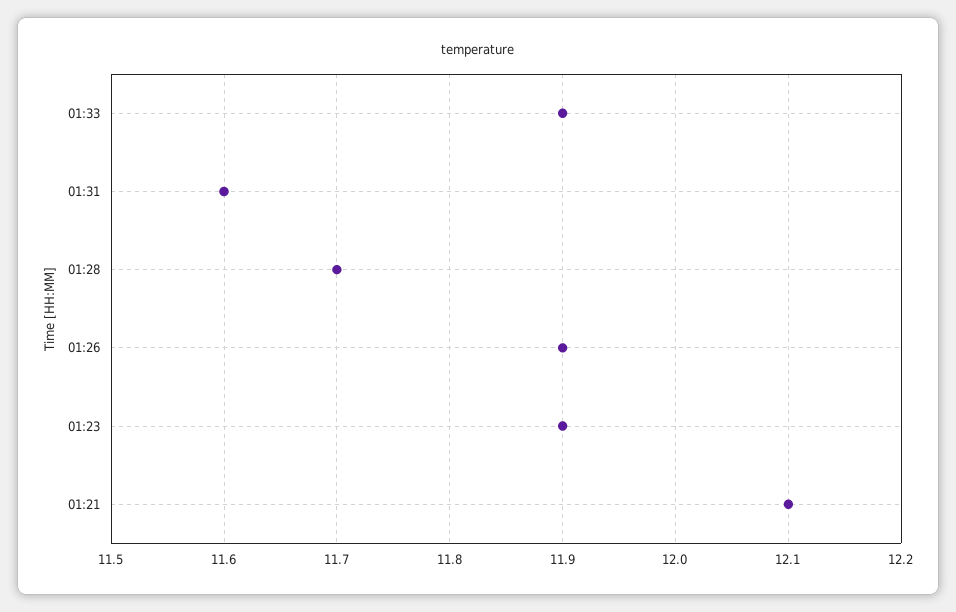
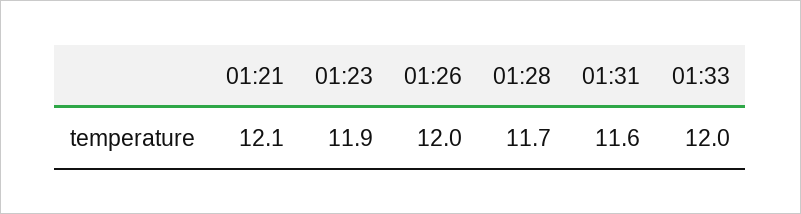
01:33: 11.9 -> 12
01:26: 11.9 -> 12

